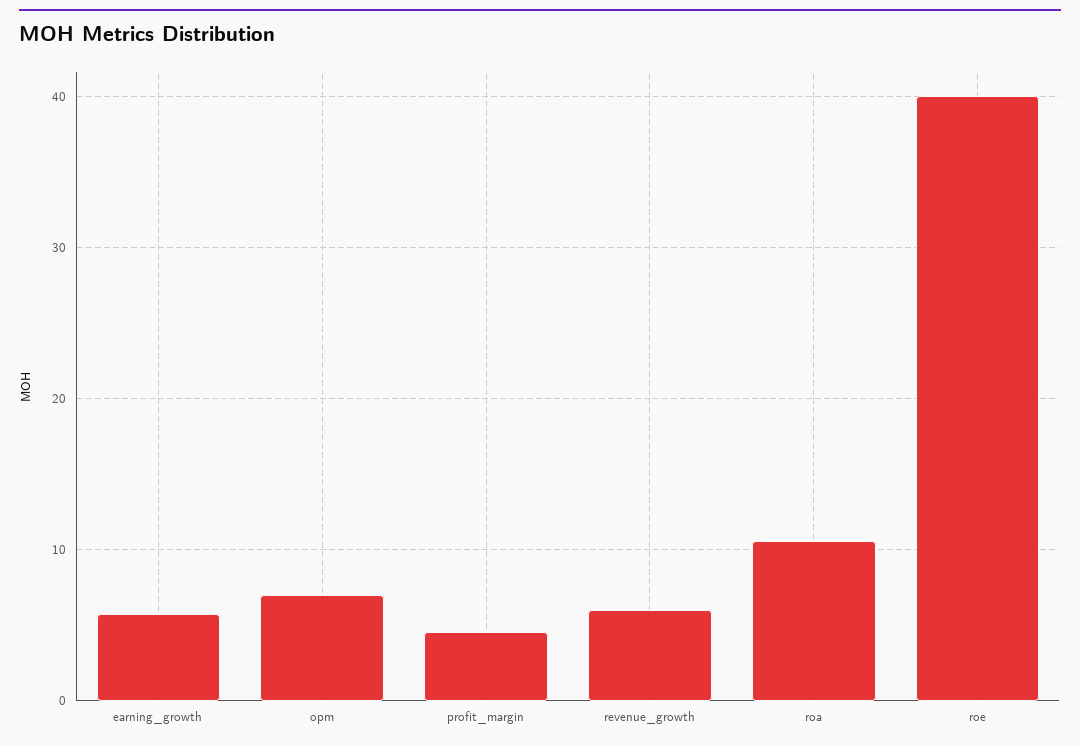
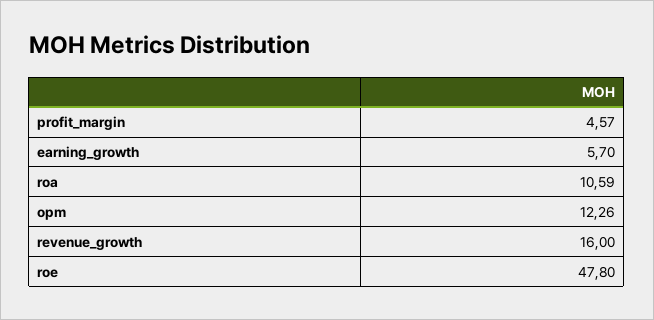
opm: 7 -> 12.26
revenue_growth: 6 -> 16
roe: 40 -> 47.8

